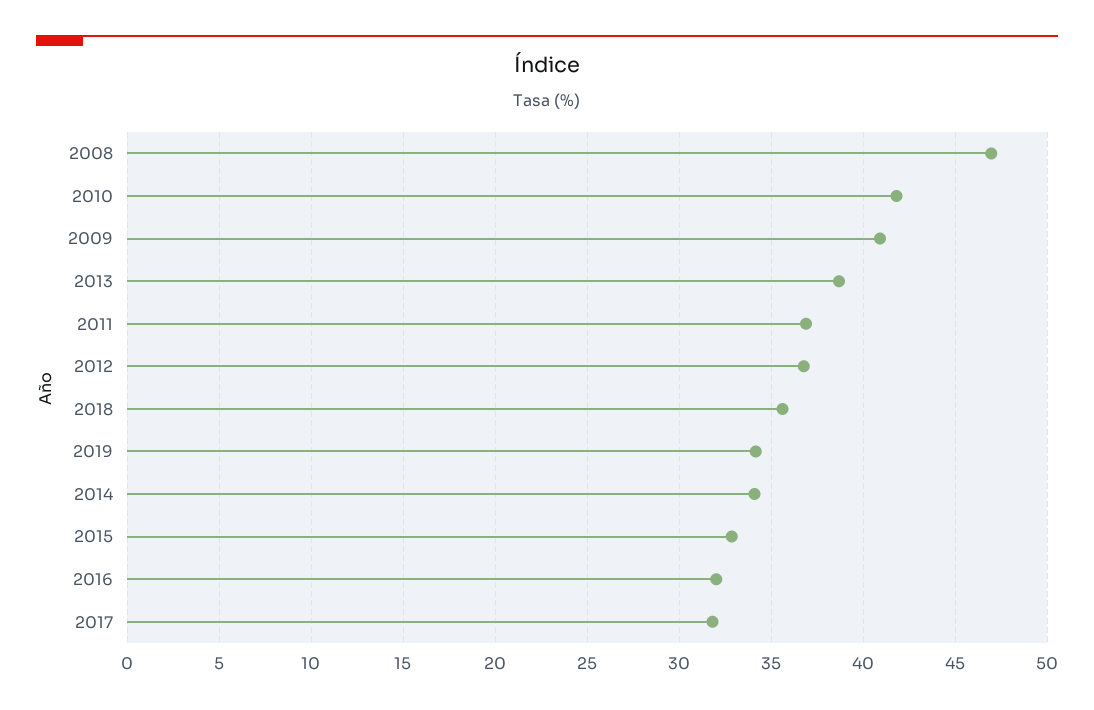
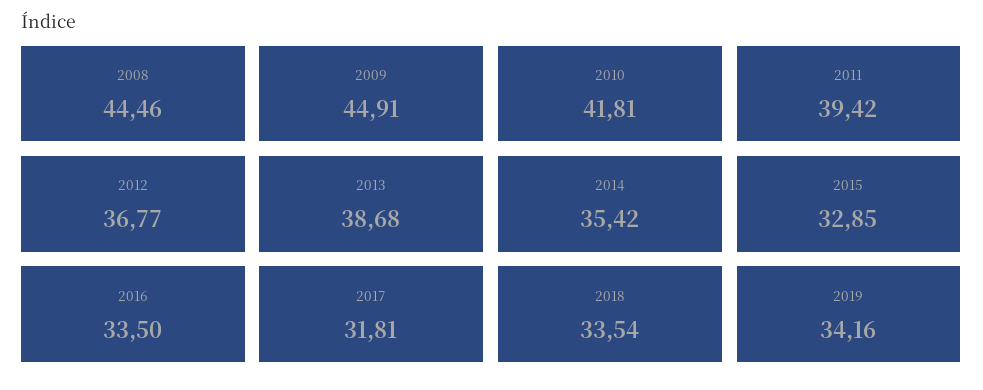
2008: 47 -> 44.46
2009: 41 -> 44.91
2011: 37 -> 39.42
2018: 35.5 -> 33.54
2014: 34 -> 35.42
2016: 32 -> 33.5

